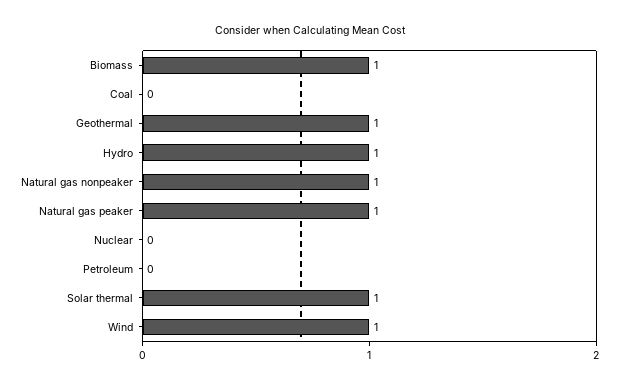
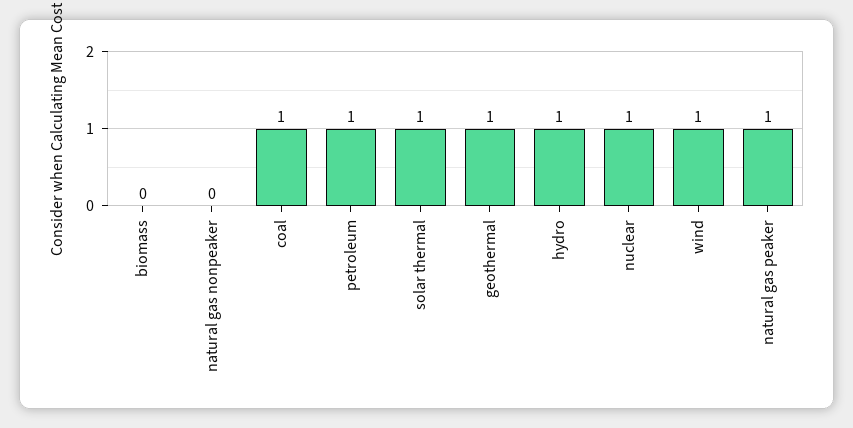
Biomass: 1 -> 0
Coal: 0 -> 1
Natural gas nonpeaker: 1 -> 0
Nuclear: 0 -> 1
Petroleum: 0 -> 1

